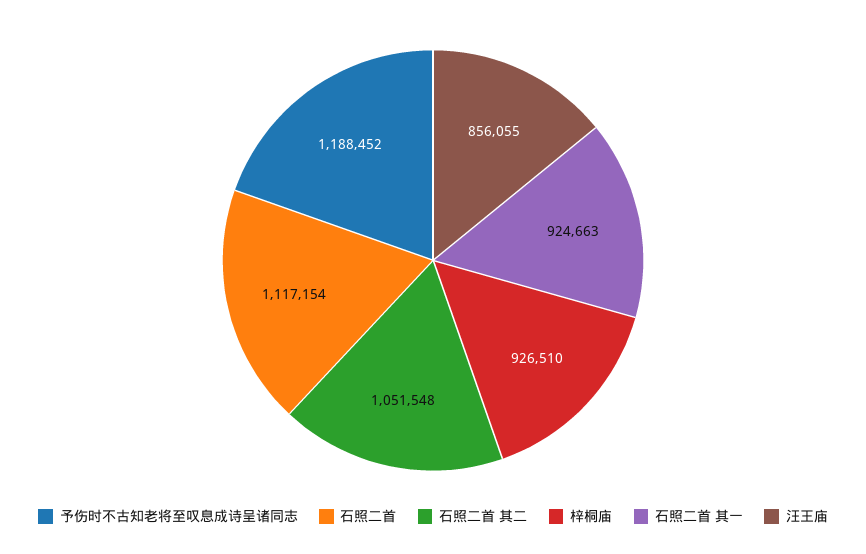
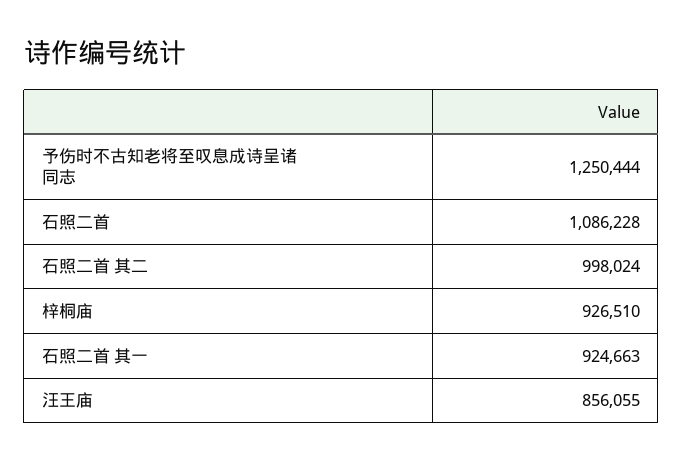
予伤时不古知老将至叹息成诗呈诸同志: 1188452 -> 1250444
石照二首: 1117154 -> 1086228
石照二首 其二: 1051548 -> 998024

